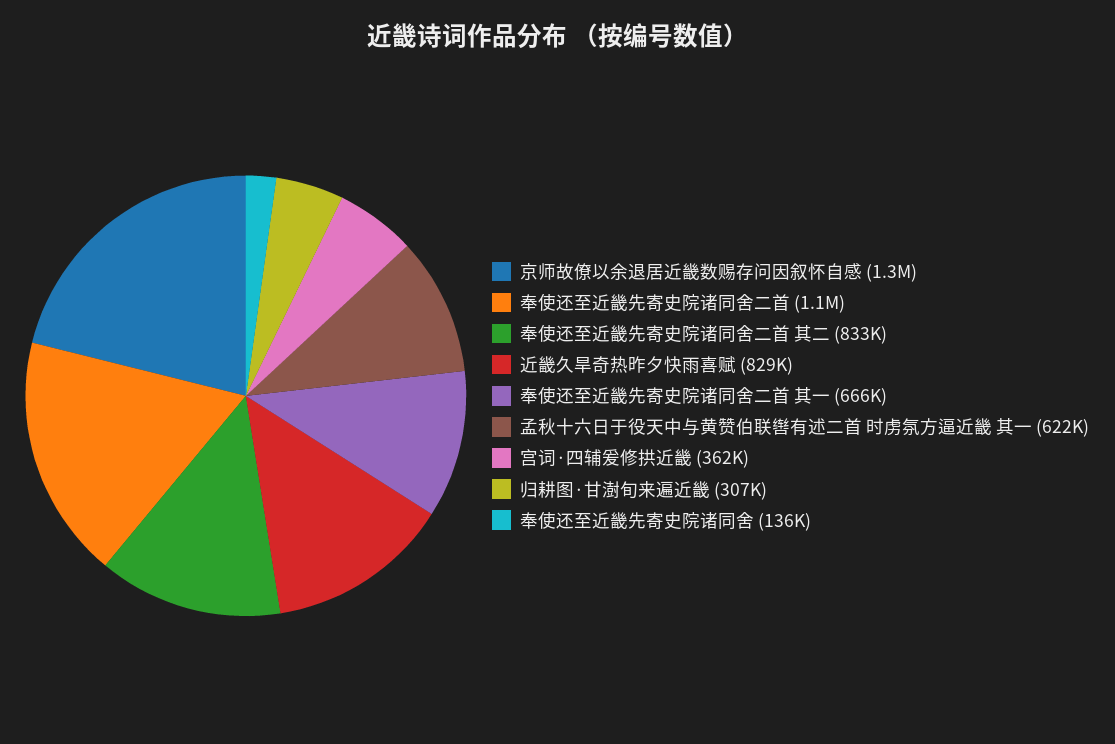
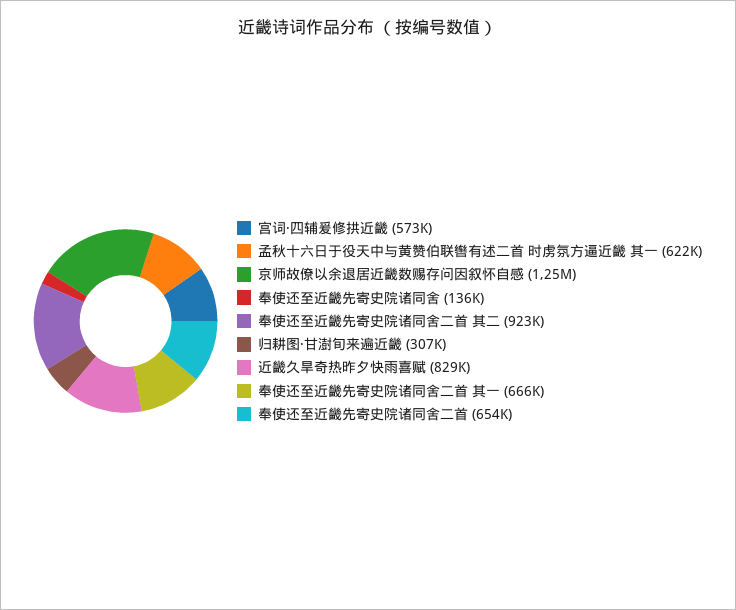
奉使还至近畿先寄史院诸同舍二首: 1100000 -> 654000
奉使还至近畿先寄史院诸同舍二首 其二: 833000 -> 923000
宫词·四辅爰修拱近畿: 362000 -> 573000

